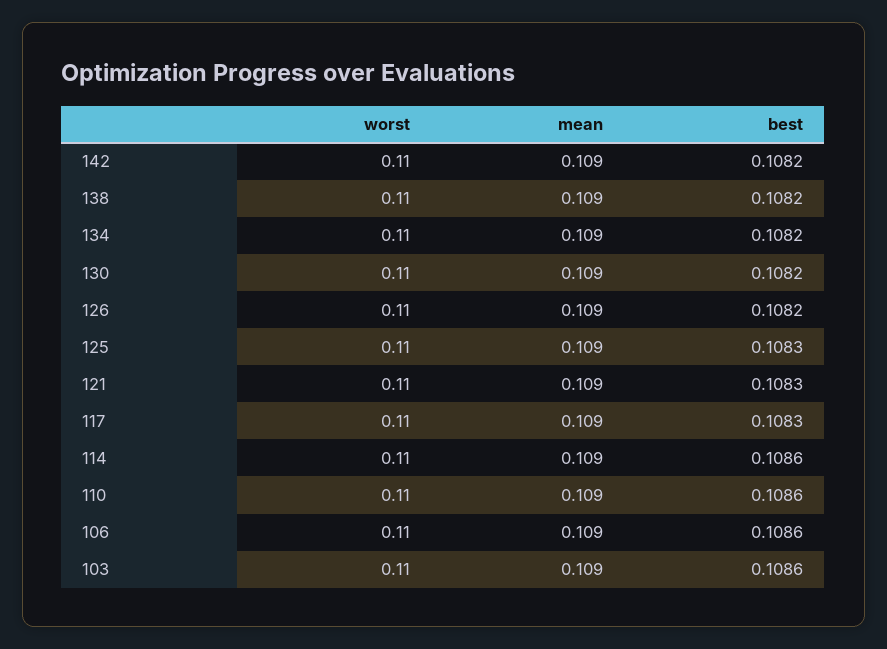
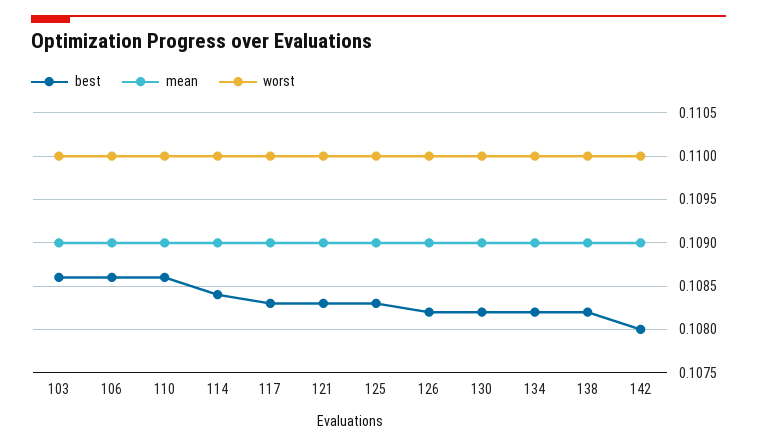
best, 142: 0.1082 -> 0.108
best, 114: 0.1086 -> 0.1084

